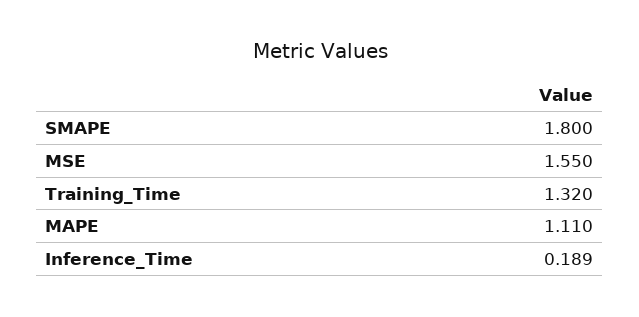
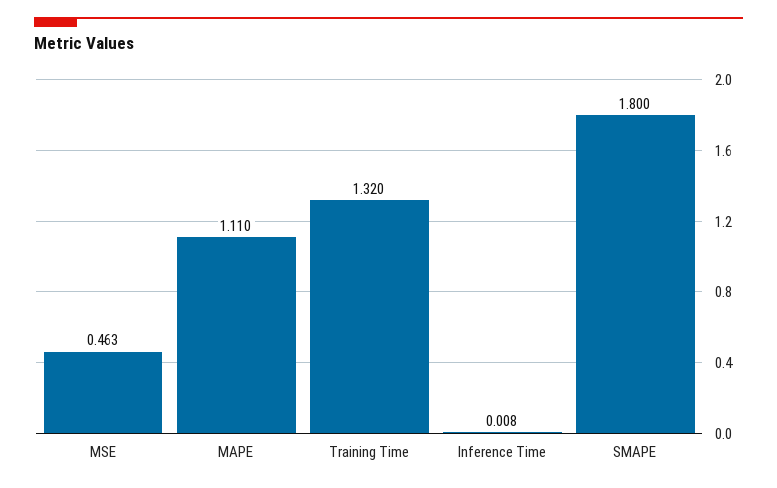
MSE: 1.55 -> 0.463
Inference_Time: 0.189 -> 0.008

